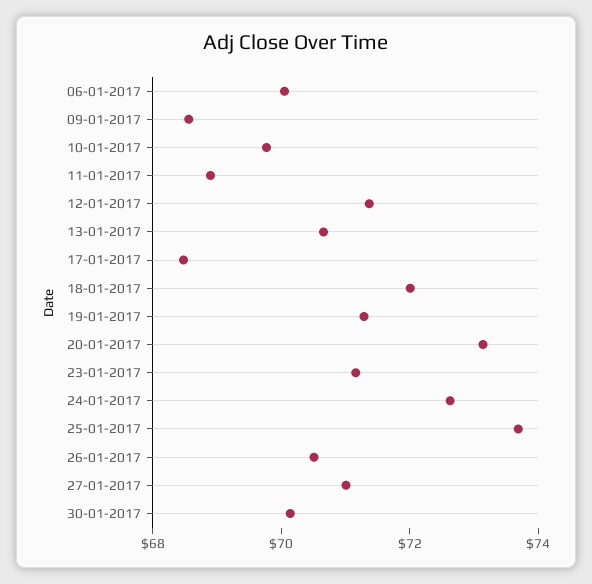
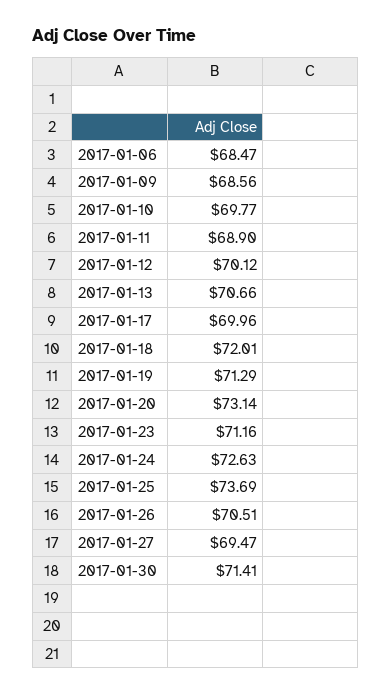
06-01-2017: 70 -> 68.47
12-01-2017: 71.5 -> 70.12
17-01-2017: 68.5 -> 69.96
27-01-2017: 71 -> 69.47
30-01-2017: 70 -> 71.41

